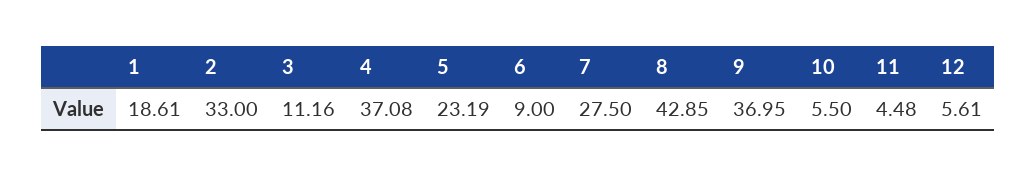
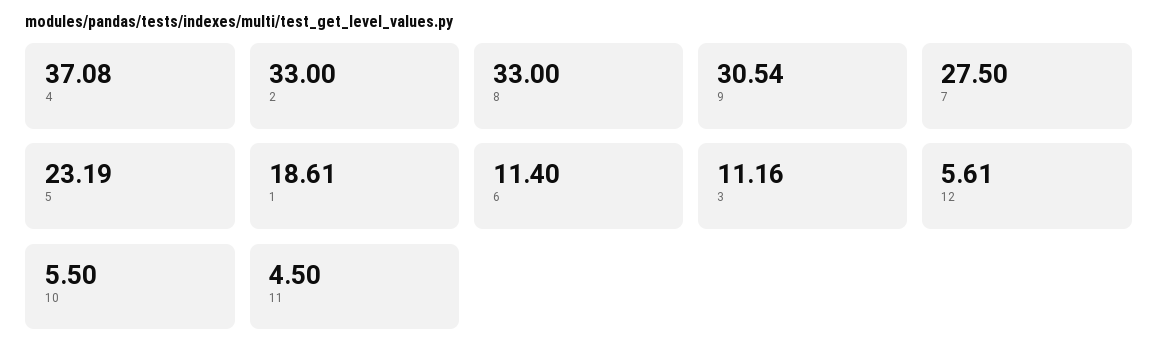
6: 9 -> 11.4
8: 42.85 -> 33
9: 36.95 -> 30.54
11: 4.48 -> 4.5

